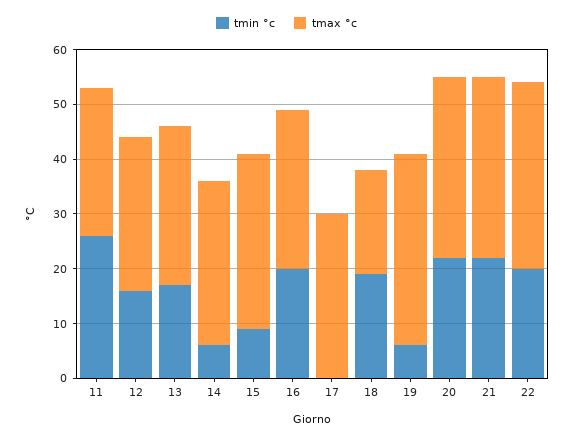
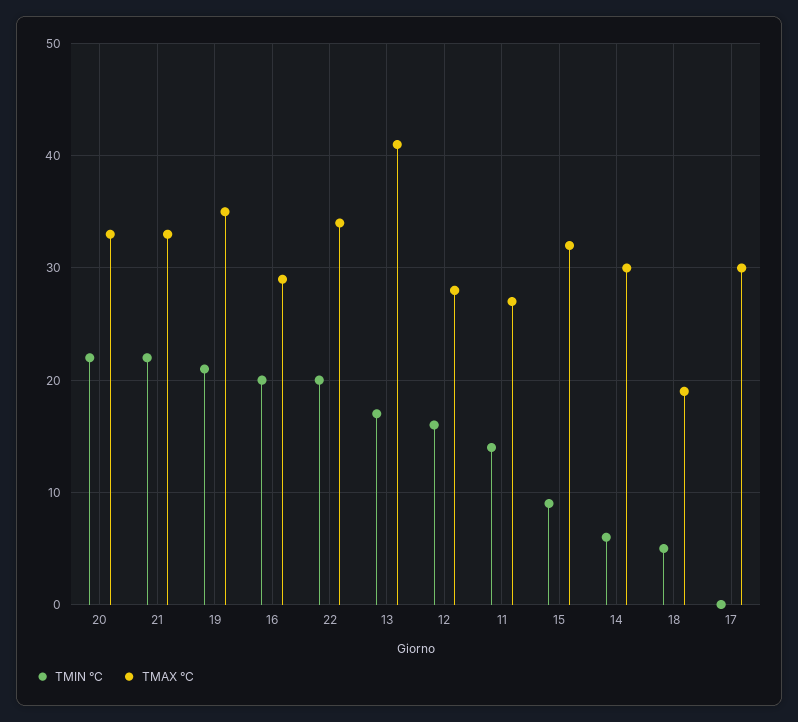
tmin °c, 11: 25 -> 14
tmax °c, 13: 30 -> 41
tmin °c, 18: 20 -> 5
tmin °c, 19: 5 -> 21

